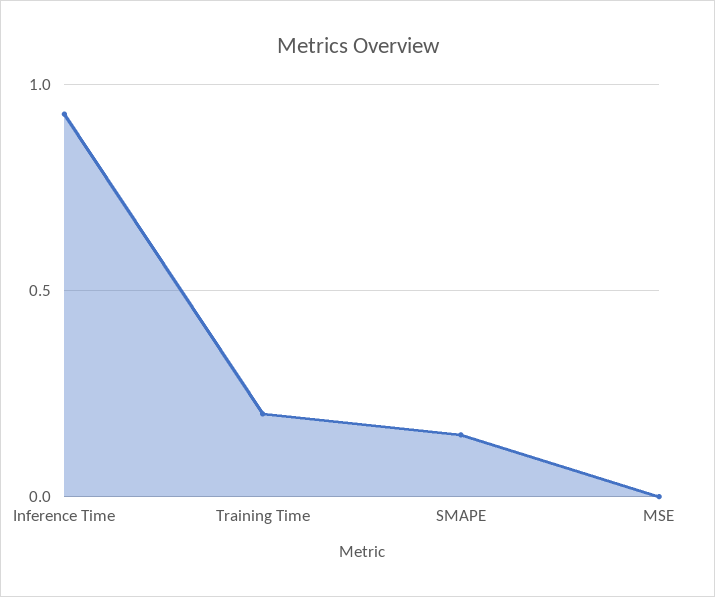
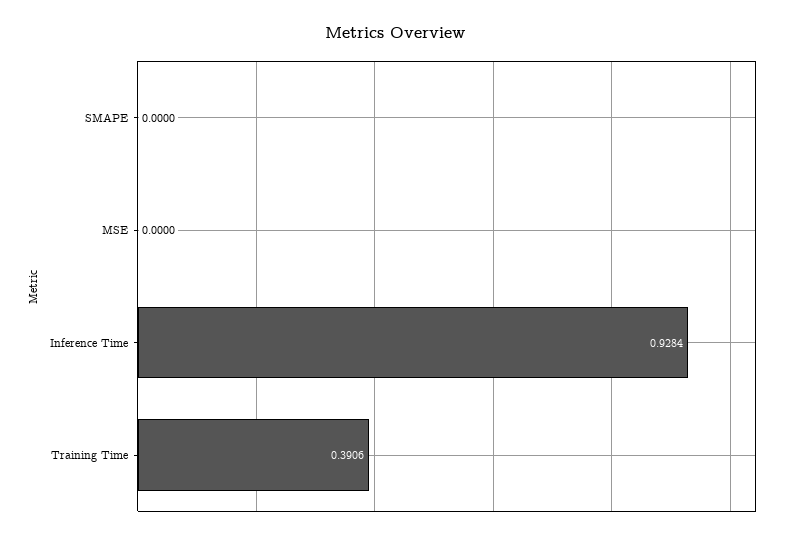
Training Time: 0.2 -> 0.3906
SMAPE: 0.15 -> 0

